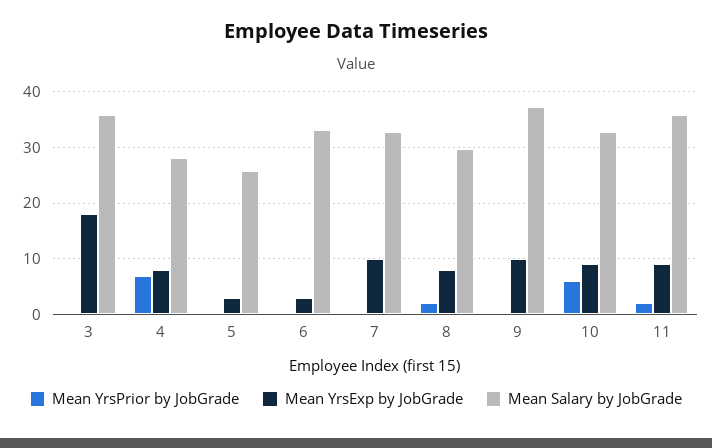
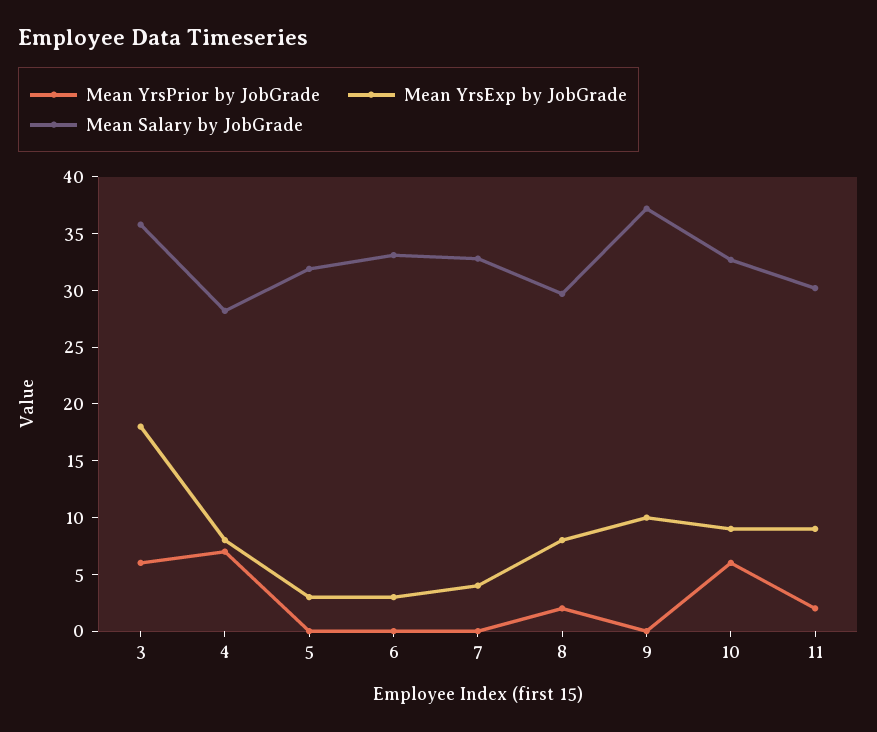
Mean YrsPrior by JobGrade, 3: 0 -> 6
Mean Salary by JobGrade, 5: 26 -> 32
Mean YrsExp by JobGrade, 7: 10 -> 4
Mean Salary by JobGrade, 11: 36 -> 30

